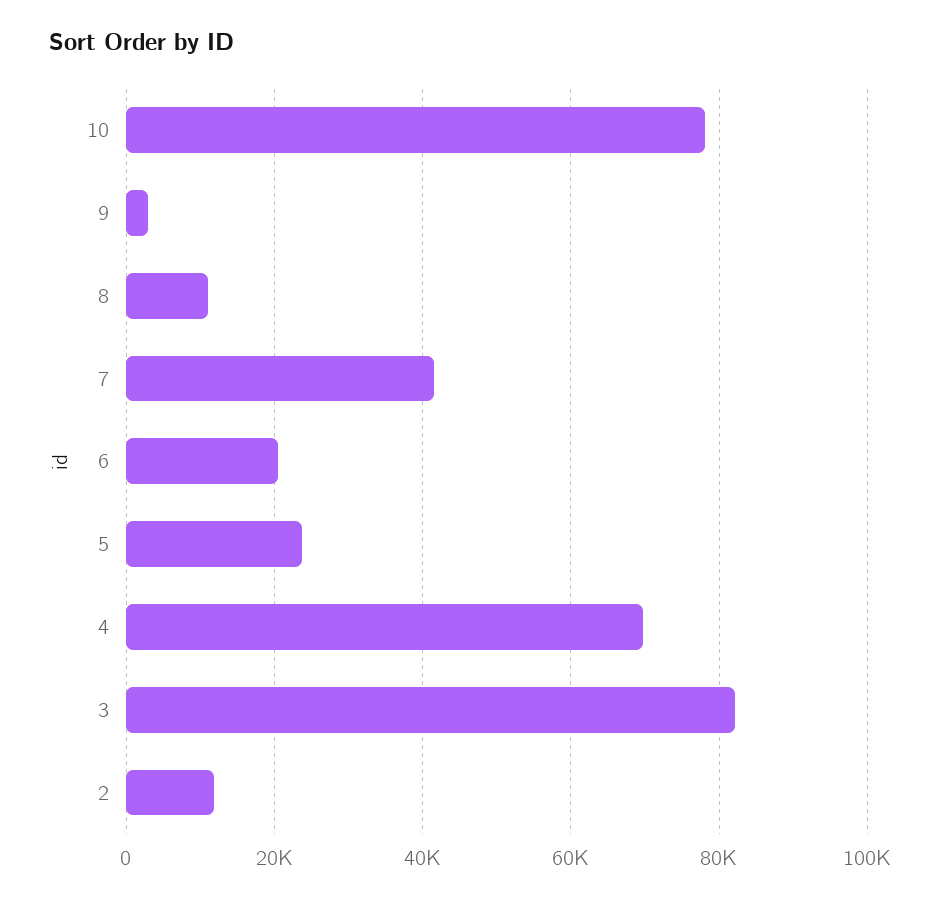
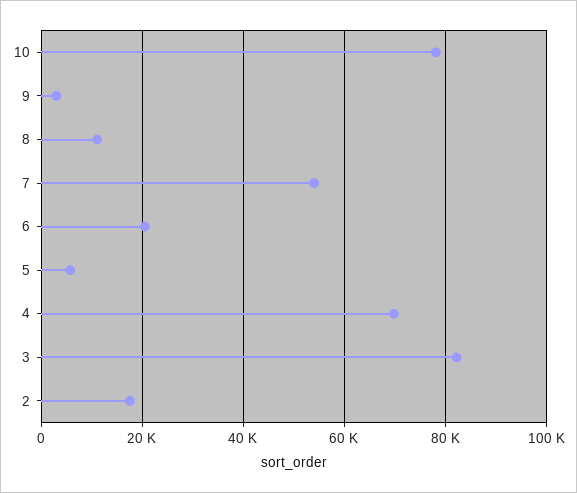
7: 42000 -> 54000
5: 24000 -> 6000
2: 12000 -> 18000

